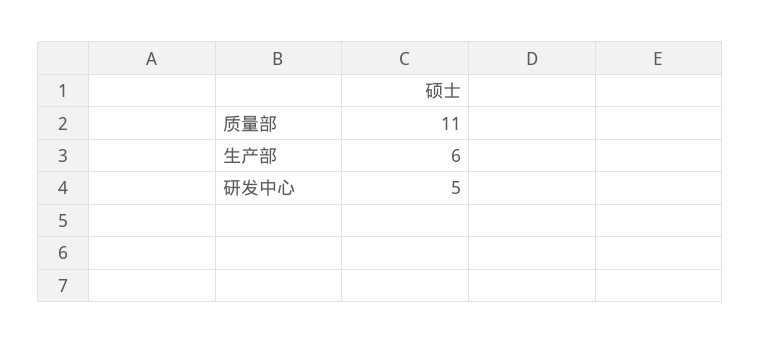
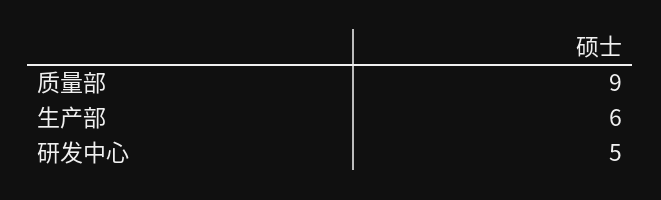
质量部: 11 -> 9

